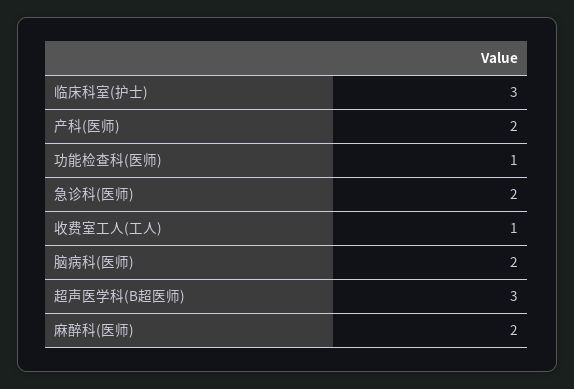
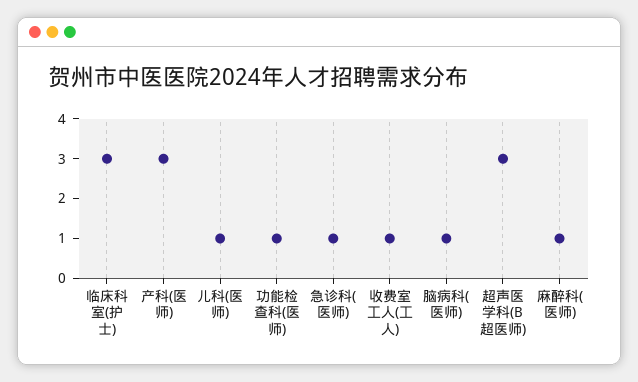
产科(医师): 2 -> 3
急诊科(医师): 2 -> 1
脑病科(医师): 2 -> 1
麻醉科(医师): 2 -> 1
儿科(医师): none -> 1

